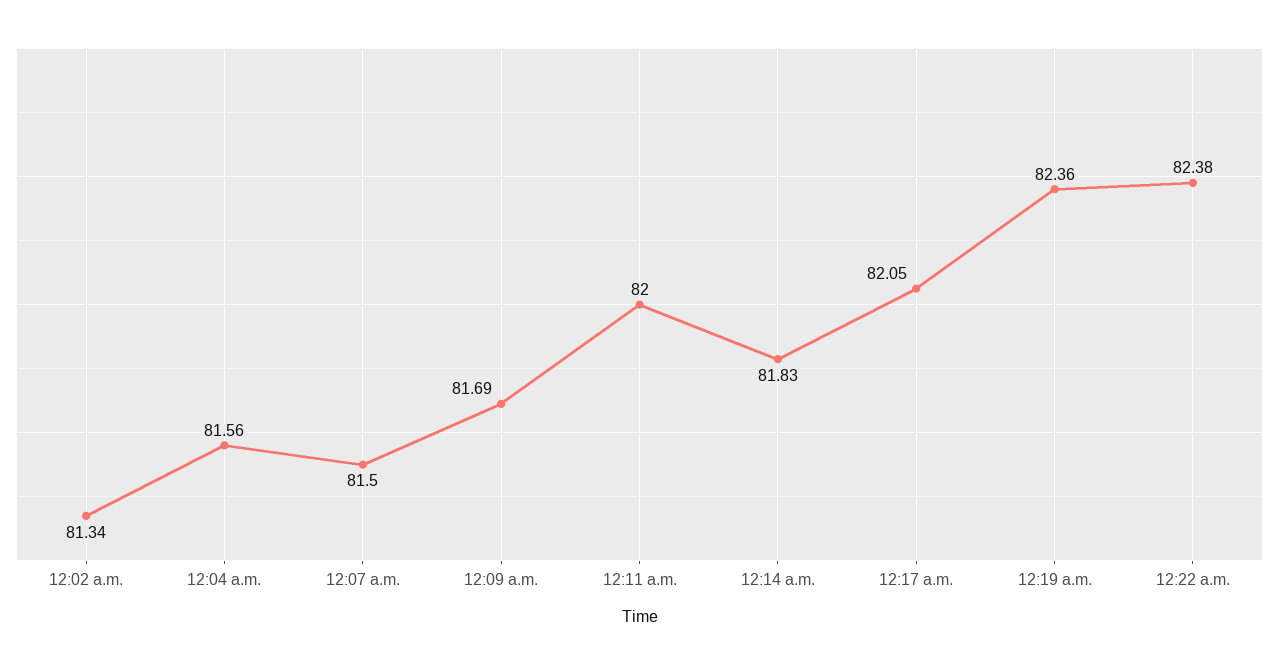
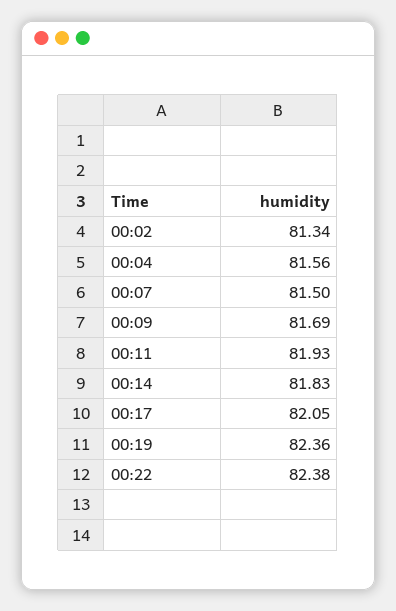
12:11 a.m.: 82 -> 81.93

